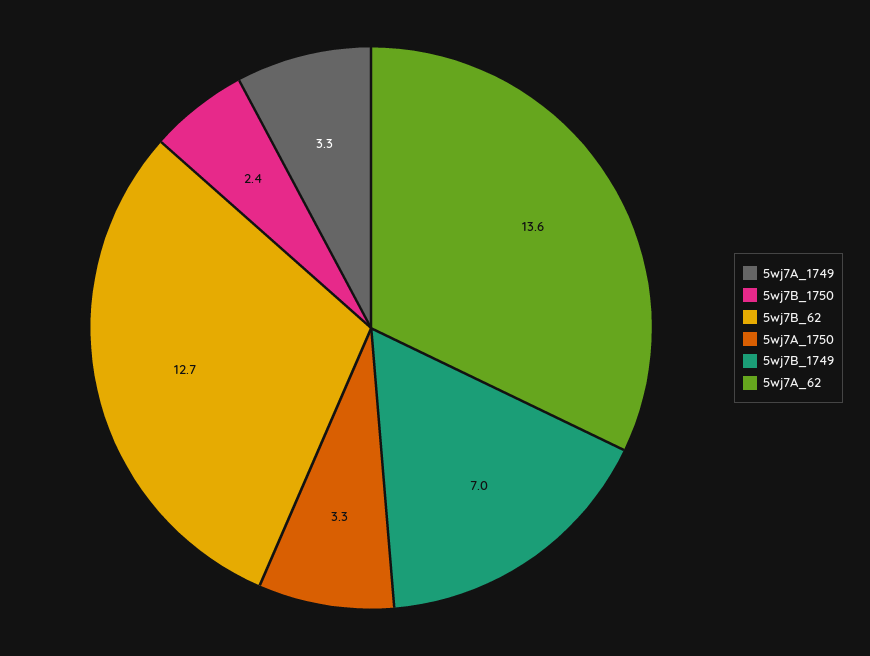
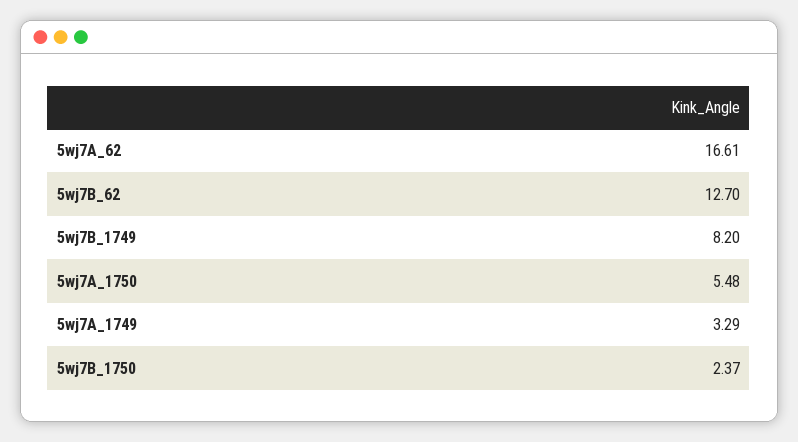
5wj7A_1750: 3.3 -> 5.48
5wj7B_1749: 7 -> 8.2
5wj7A_62: 13.6 -> 16.61

